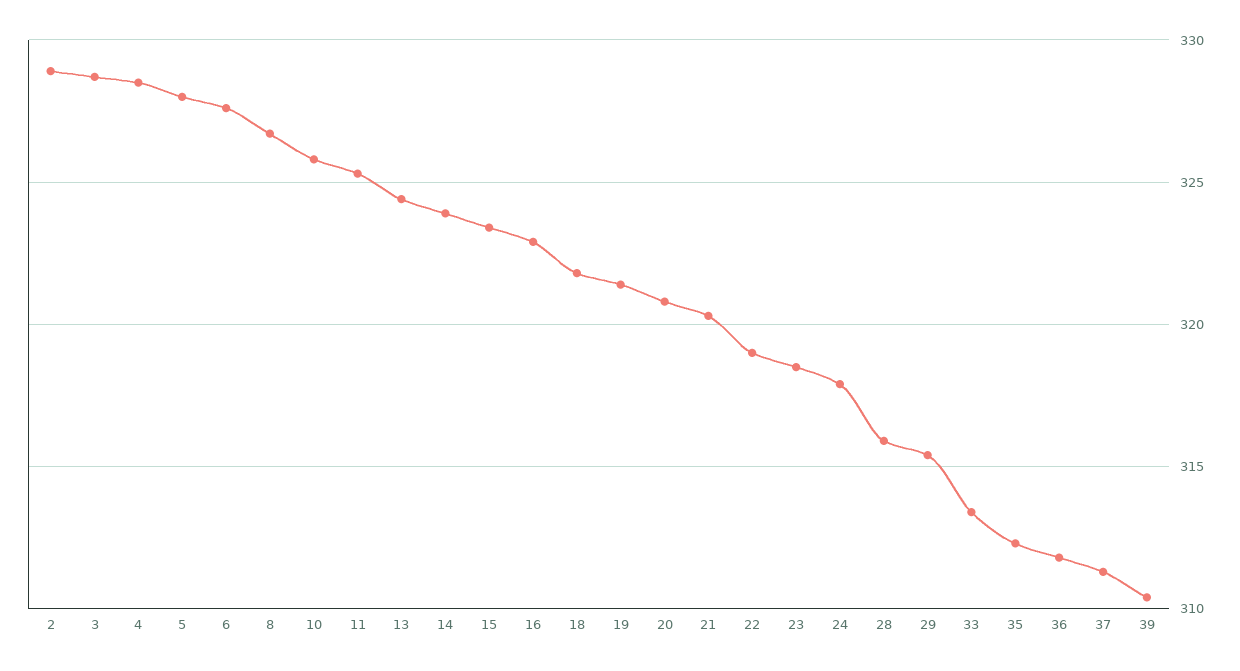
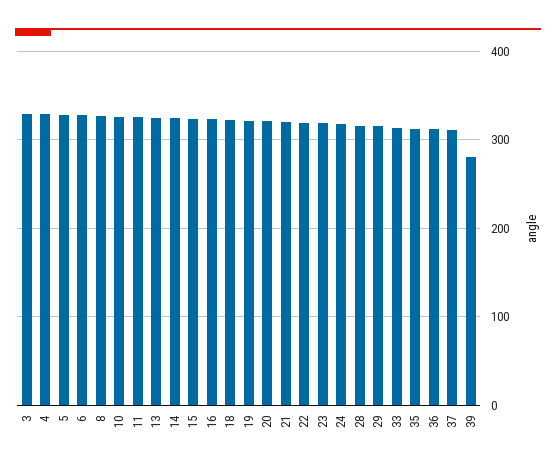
2: 329 -> none
39: 310.5 -> 280

